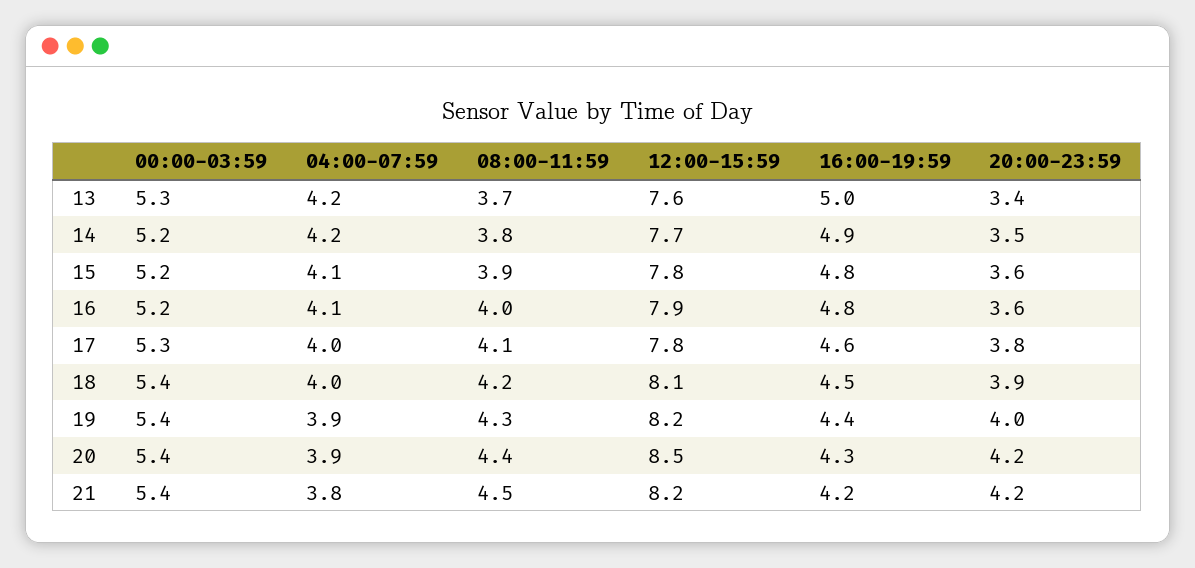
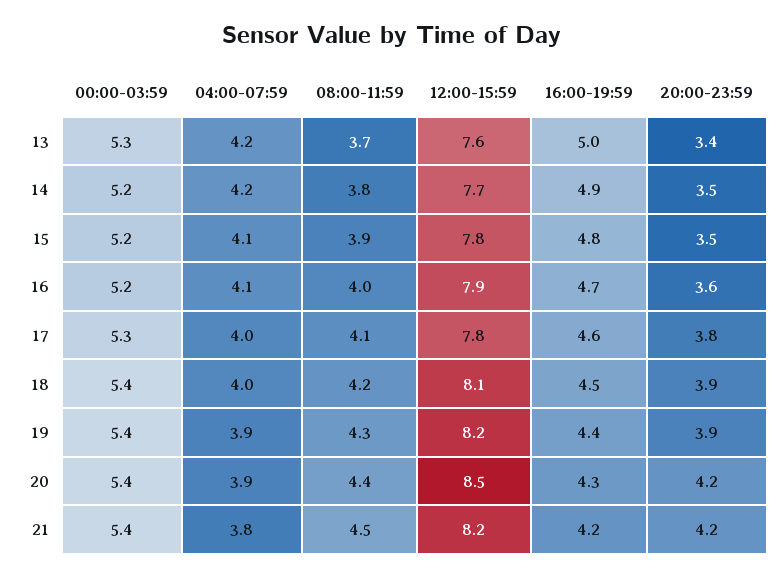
20:00-23:59, 15: 3.6 -> 3.5
16:00-19:59, 16: 4.8 -> 4.7
20:00-23:59, 19: 4 -> 3.9

